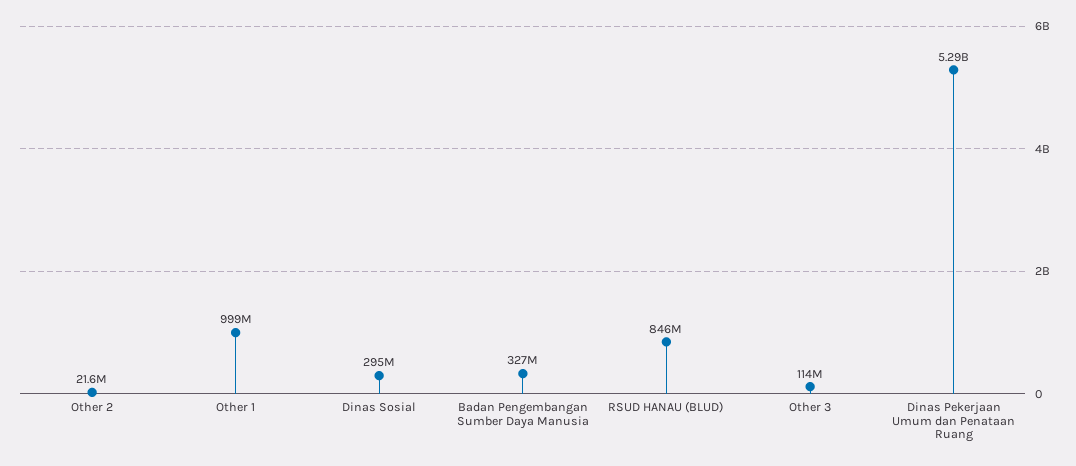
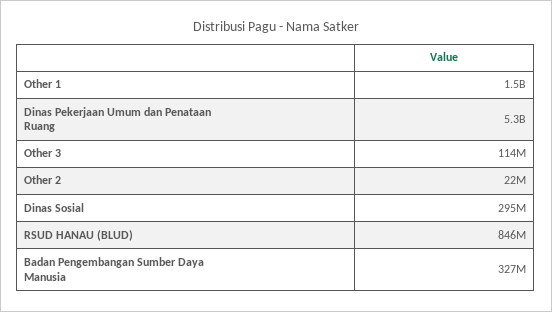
Other 1: 999000000 -> 1500000000

